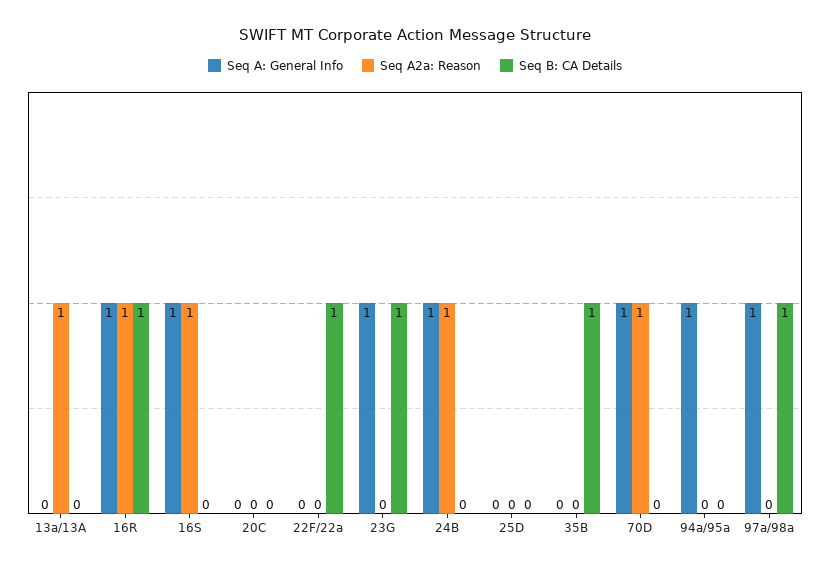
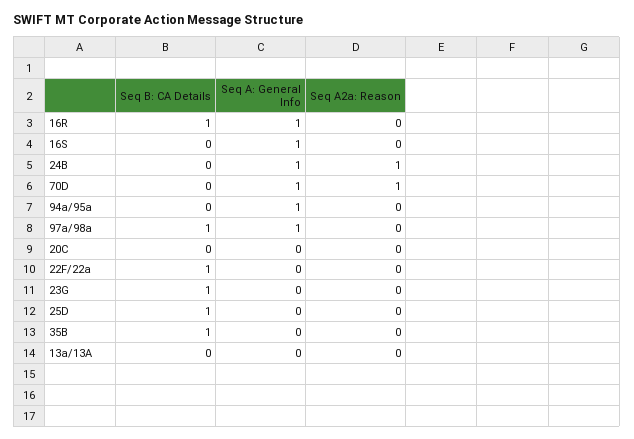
Seq A2a: Reason, 13a/13A: 1 -> 0
Seq A2a: Reason, 16R: 1 -> 0
Seq A2a: Reason, 16S: 1 -> 0
Seq A: General Info, 23G: 1 -> 0
Seq B: CA Details, 25D: 0 -> 1

